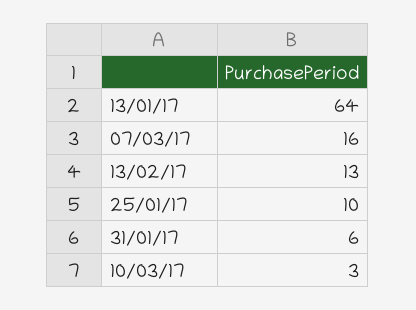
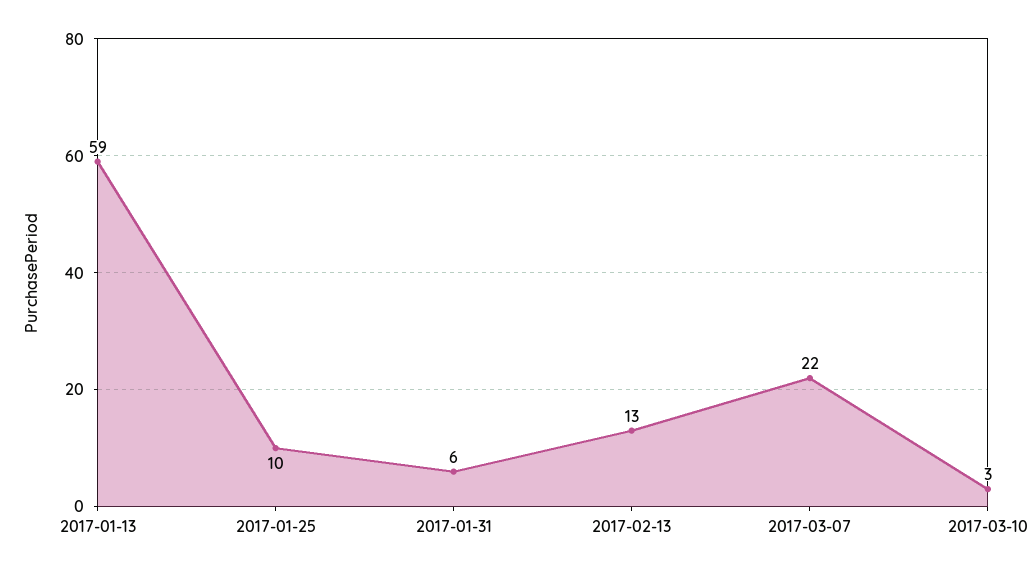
13/01/17: 64 -> 59
07/03/17: 16 -> 22

